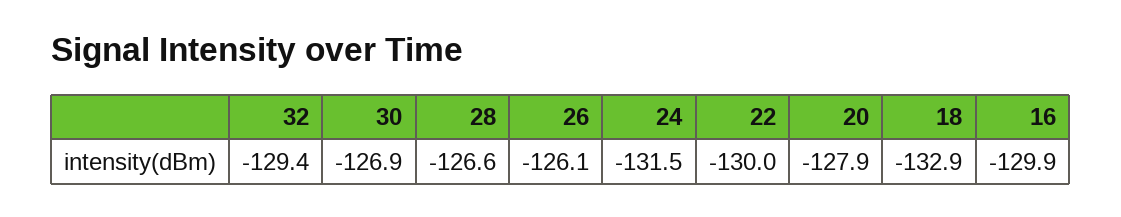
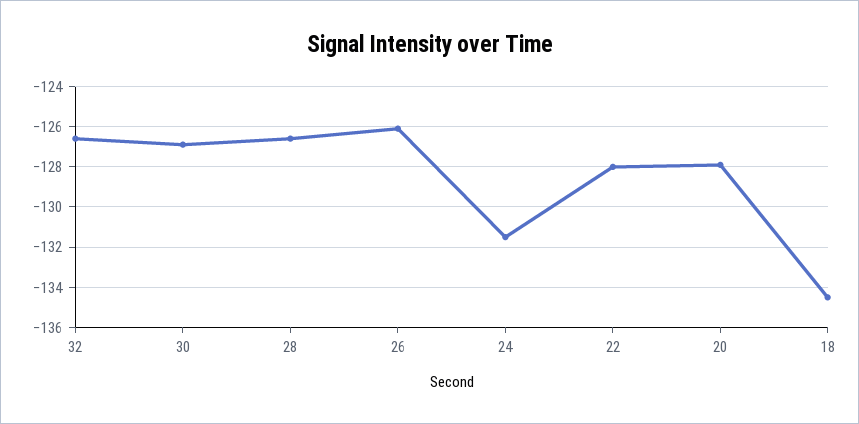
32: -129.4 -> -126.5
22: -130 -> -128
18: -132.9 -> -134.5
16: -129.9 -> none

